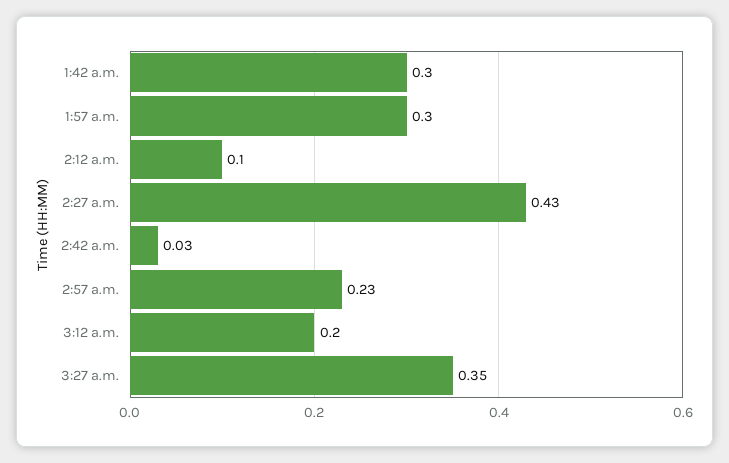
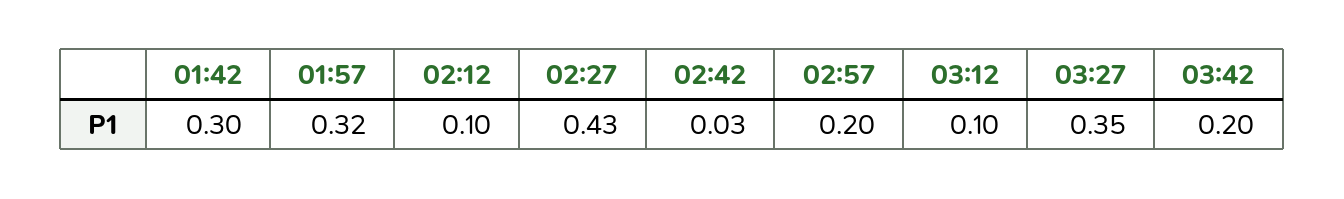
1:57 a.m.: 0.3 -> 0.32
2:57 a.m.: 0.23 -> 0.2
3:12 a.m.: 0.2 -> 0.1
03:42: none -> 0.2

